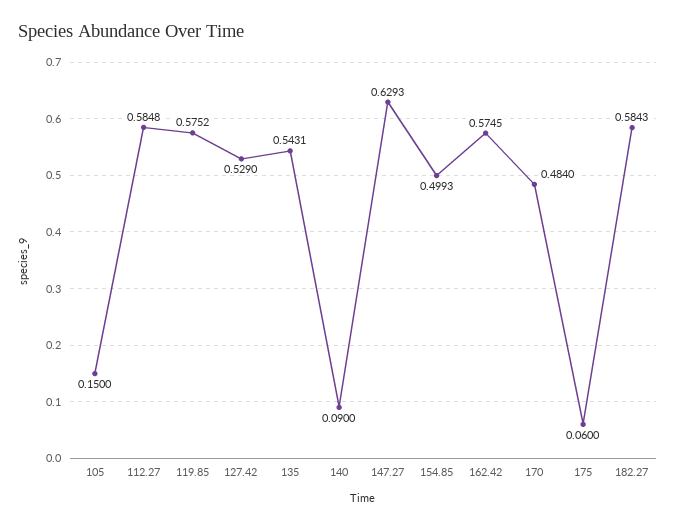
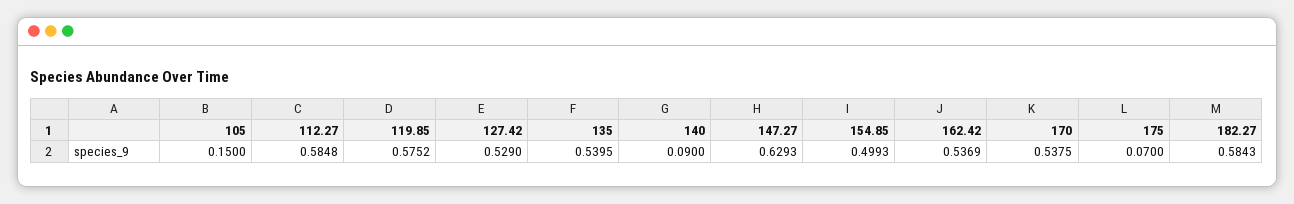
135: 0.5431 -> 0.5395
162.42: 0.5745 -> 0.5369
170: 0.484 -> 0.5375
175: 0.06 -> 0.07

